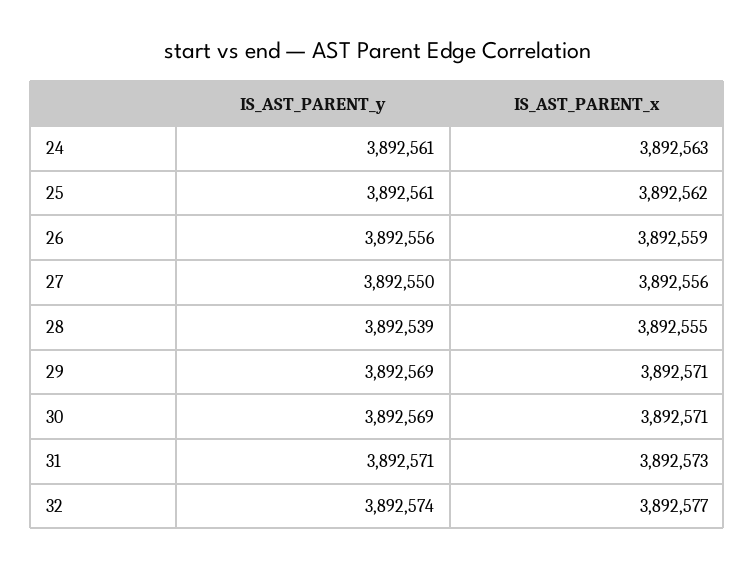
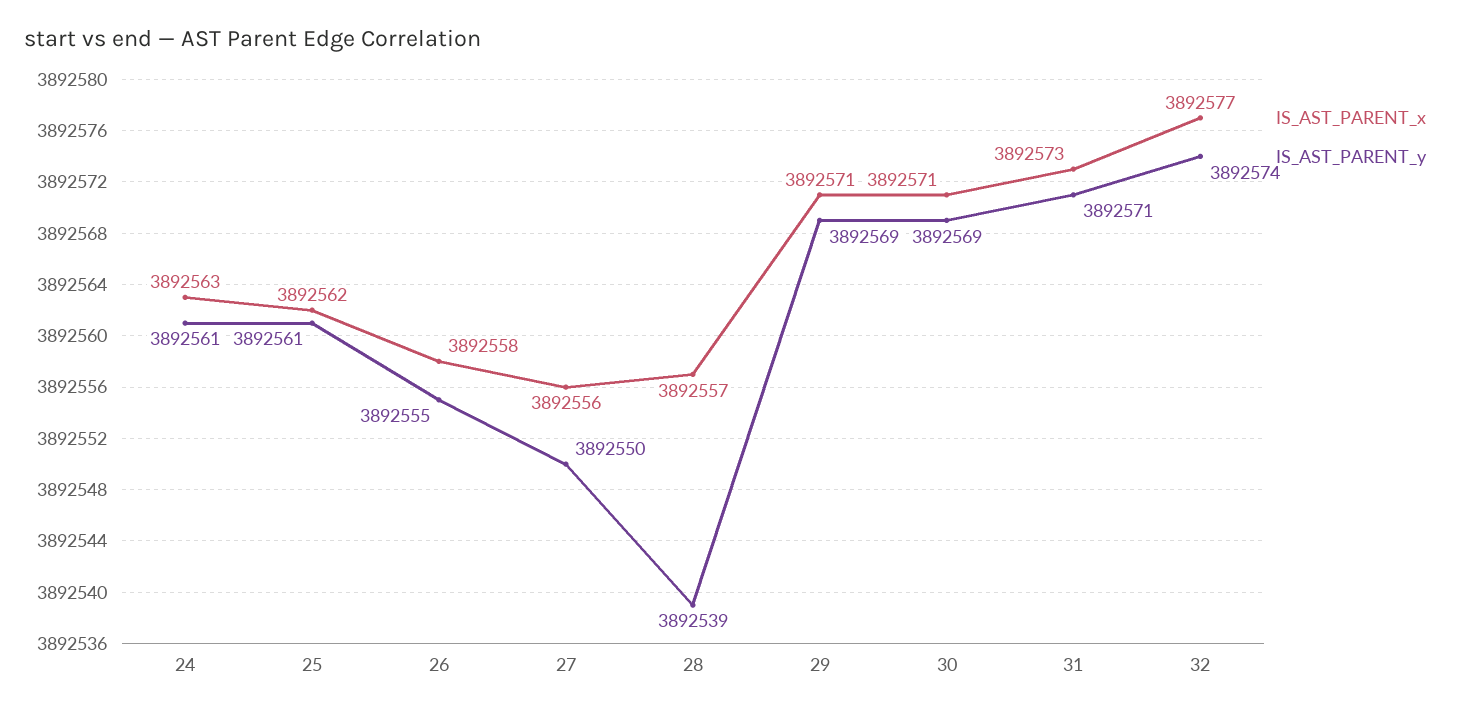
IS_AST_PARENT_y, 26: 3892556 -> 3892555
IS_AST_PARENT_x, 26: 3892559 -> 3892558
IS_AST_PARENT_x, 28: 3892555 -> 3892557

